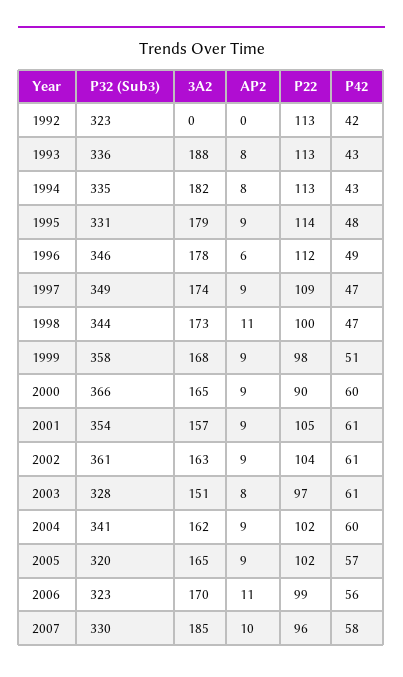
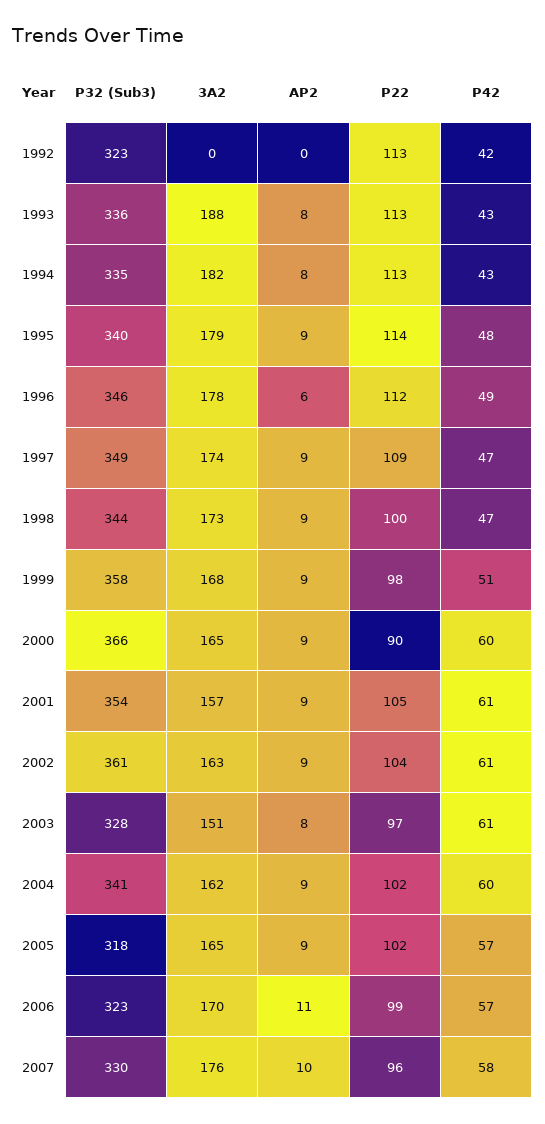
P32 (Sub3), 1995: 331 -> 340
AP2, 1998: 11 -> 9
P32 (Sub3), 2005: 320 -> 318
P42, 2006: 56 -> 57
3A2, 2007: 185 -> 176

